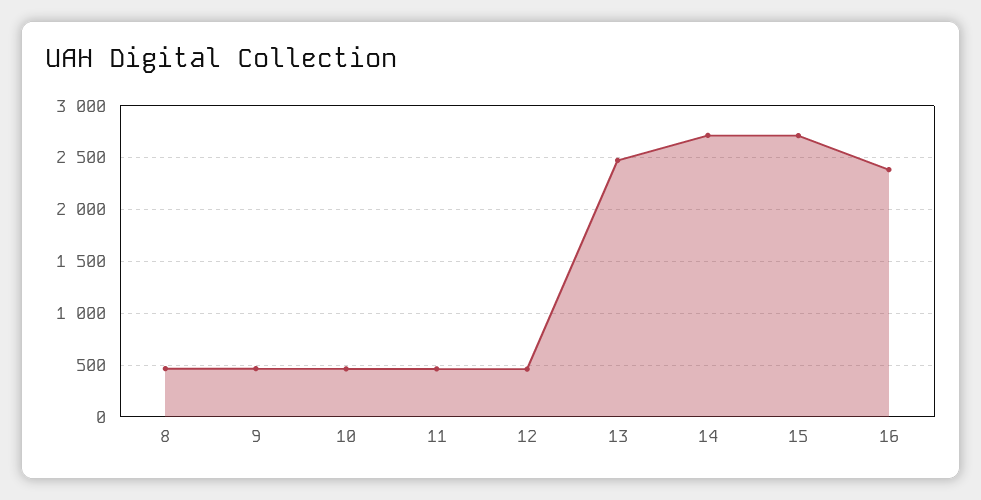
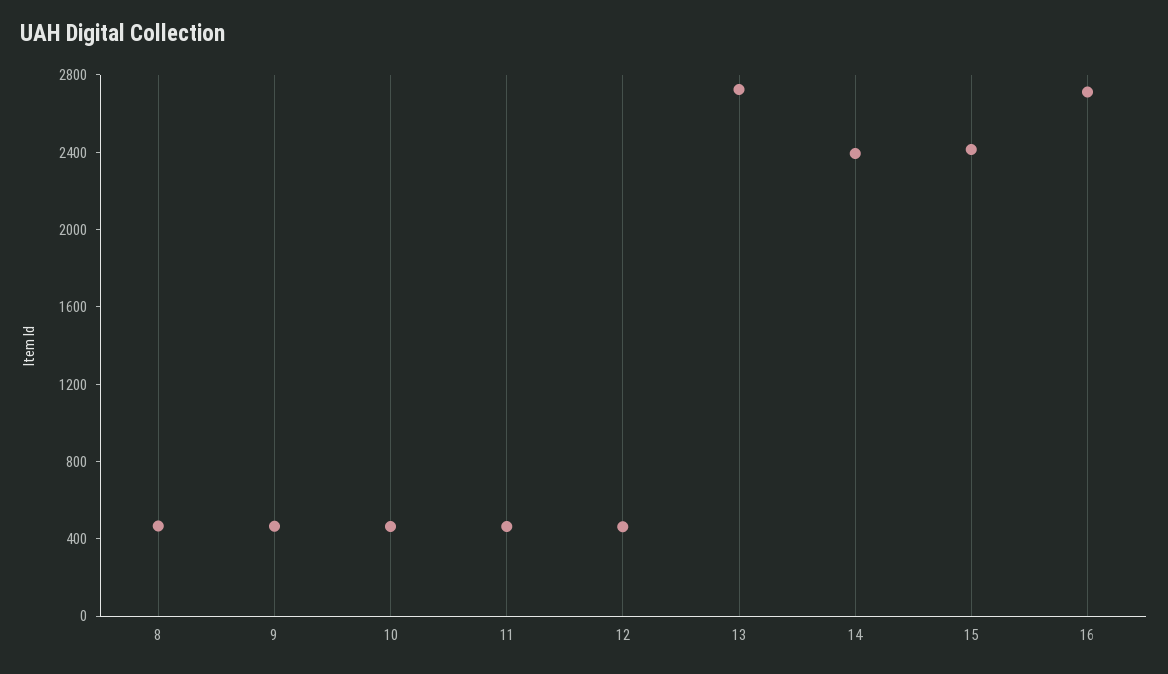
13: 2500 -> 2700
14: 2700 -> 2400
15: 2700 -> 2400
16: 2400 -> 2700

